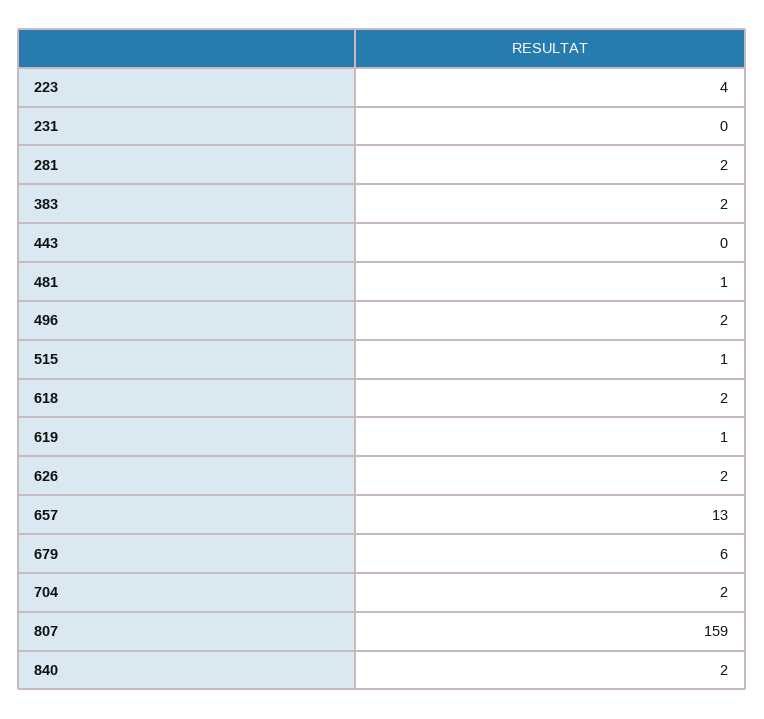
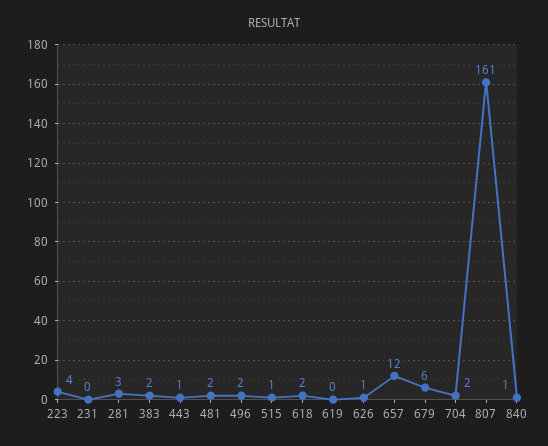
281: 2 -> 3
443: 0 -> 1
481: 1 -> 2
619: 1 -> 0
626: 2 -> 1
657: 13 -> 12
807: 159 -> 161
840: 2 -> 1

